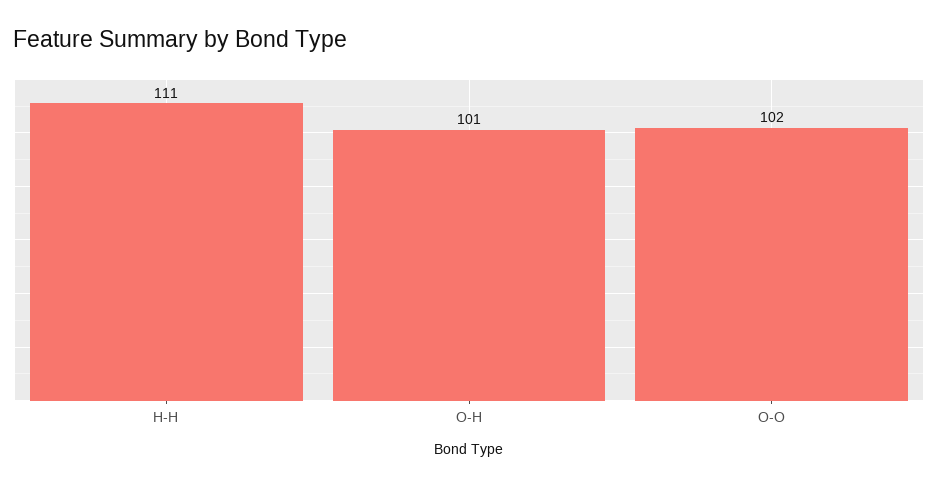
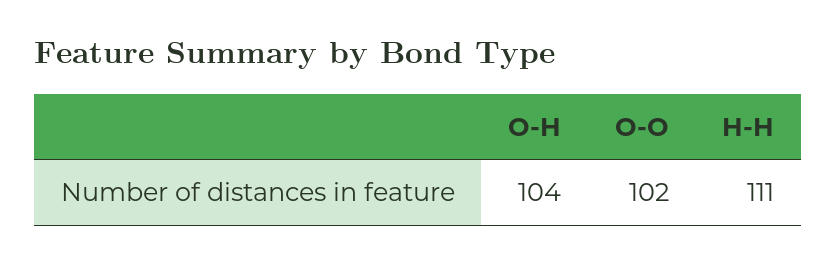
O-H: 101 -> 104

